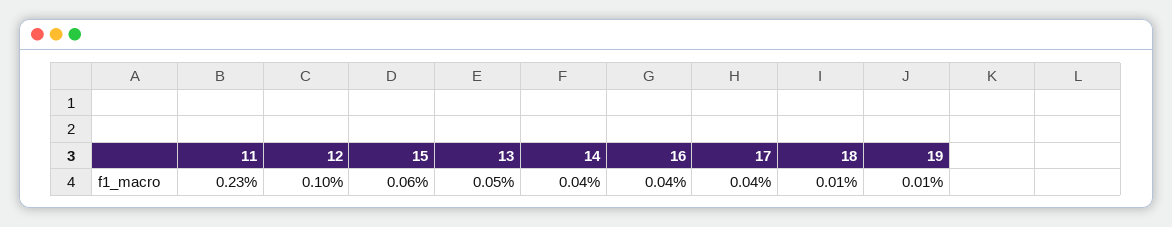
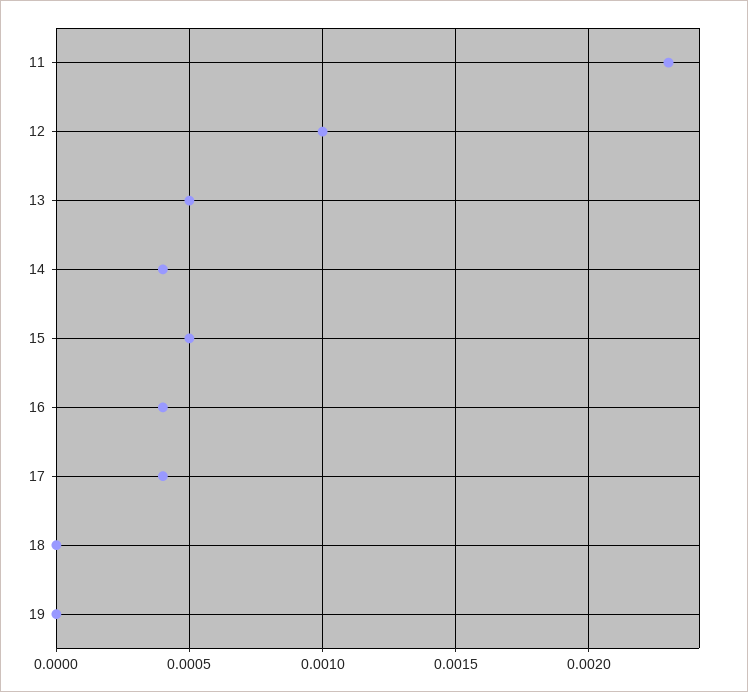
15: 0.0006 -> 0.0005
18: 0.0001 -> 0
19: 0.0001 -> 0

